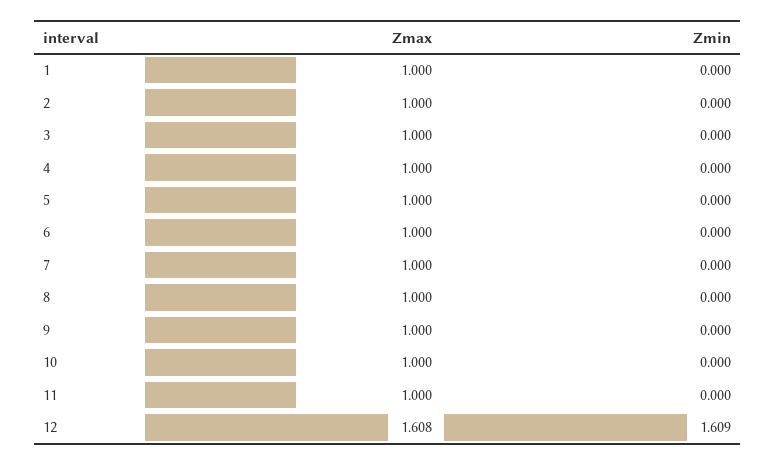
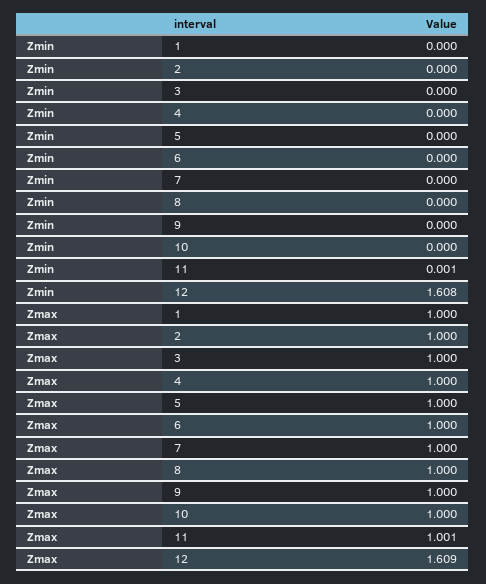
Zmax, 11: 1 -> 1.001
Zmin, 11: 0 -> 0.001
Zmax, 12: 1.608 -> 1.609
Zmin, 12: 1.609 -> 1.608

